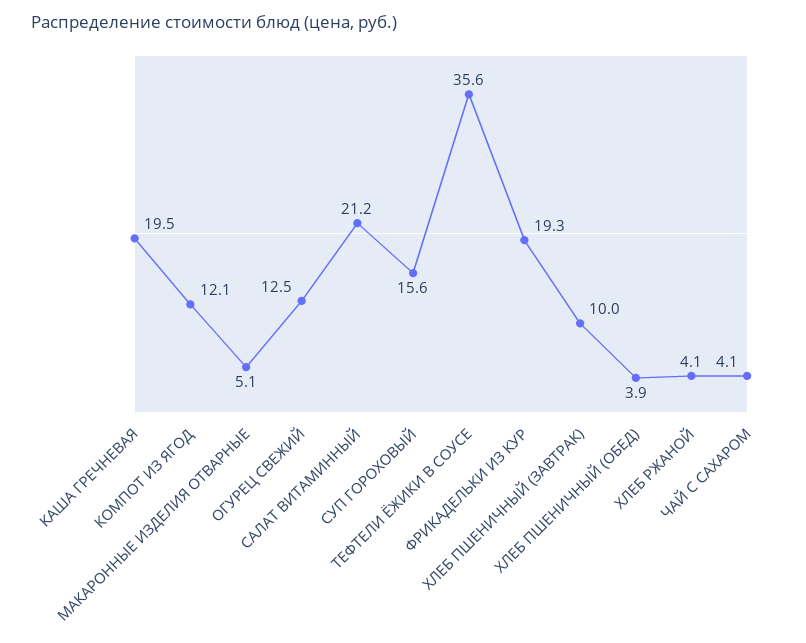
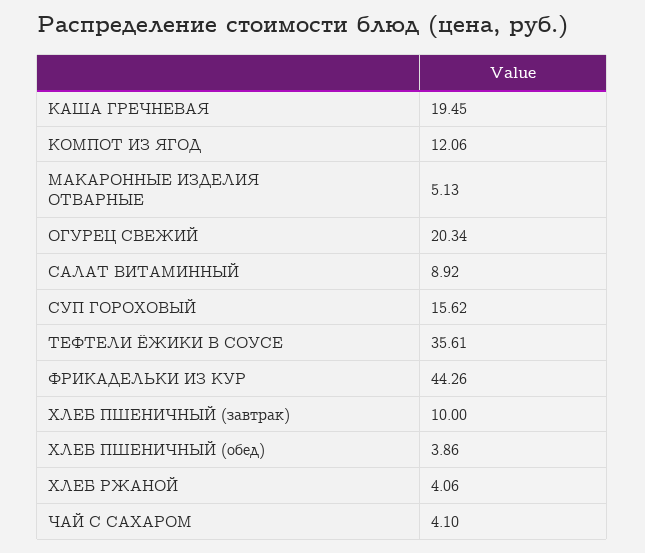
ОГУРЕЦ СВЕЖИЙ: 12.5 -> 20.34
САЛАТ ВИТАМИННЫЙ: 21.2 -> 8.92
ФРИКАДЕЛЬКИ ИЗ КУР: 19.3 -> 44.26

